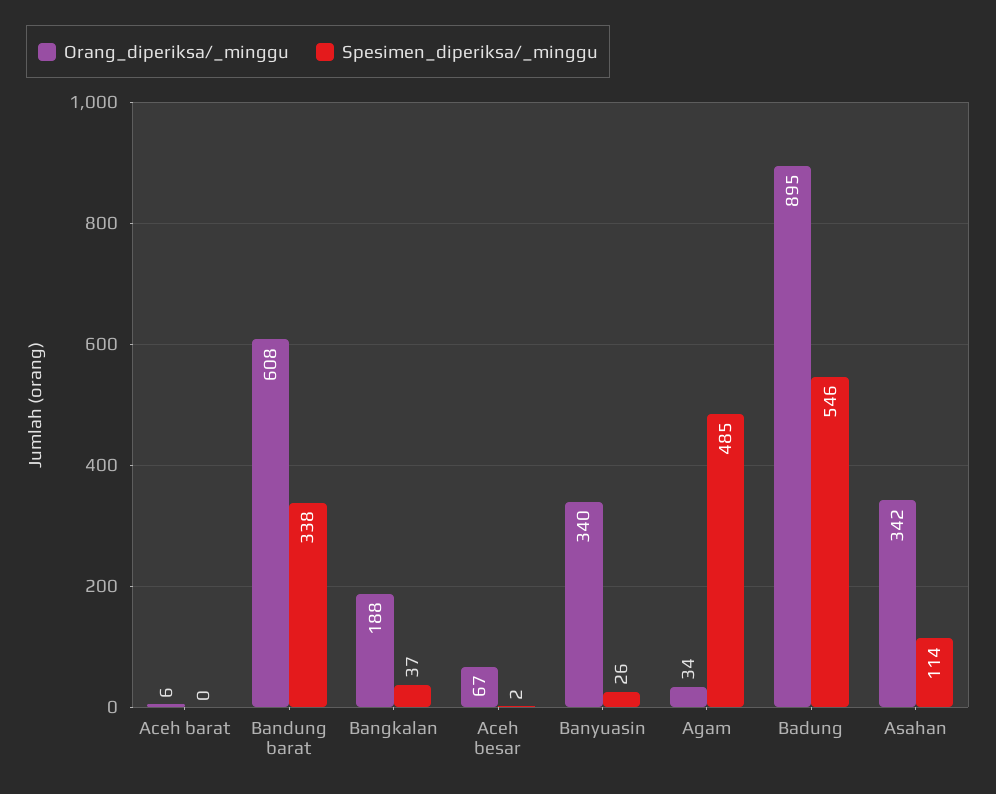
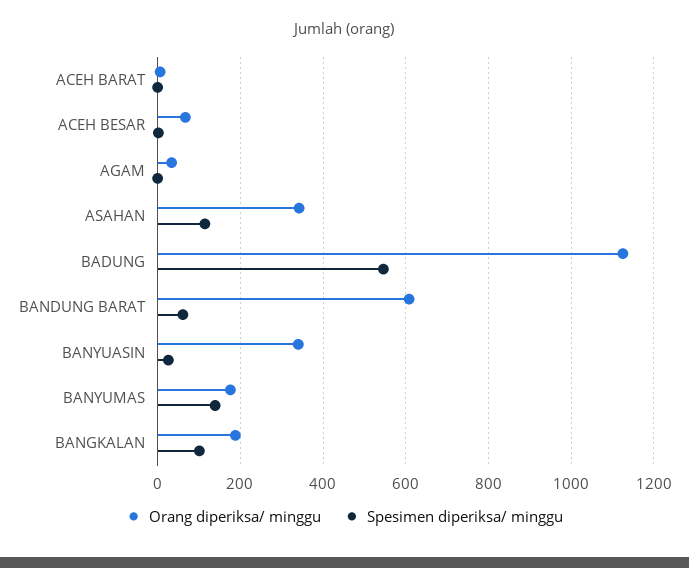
Spesimen_diperiksa/_minggu, Bandung barat: 338 -> 60
Spesimen_diperiksa/_minggu, Bangkalan: 37 -> 100
Spesimen_diperiksa/_minggu, Agam: 485 -> 0
Orang_diperiksa/_minggu, Badung: 895 -> 1120
Orang_diperiksa/_minggu, BANYUMAS: none -> 180
Spesimen_diperiksa/_minggu, BANYUMAS: none -> 140

